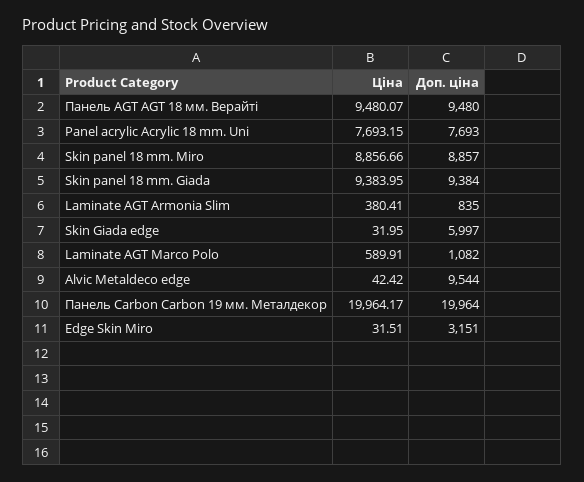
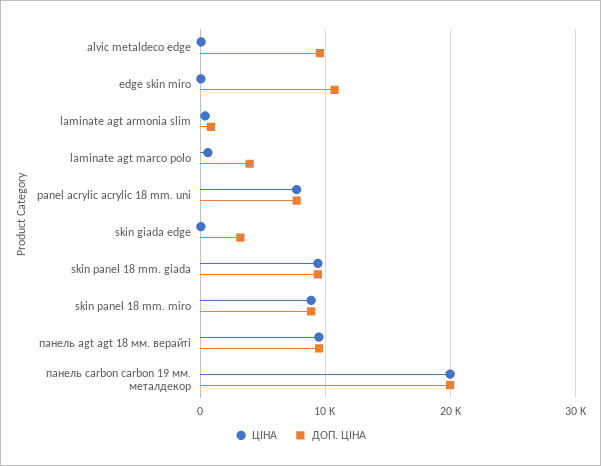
Доп. ціна, Skin Giada edge: 5997 -> 3000
Доп. ціна, Laminate AGT Marco Polo: 1082 -> 4000
Доп. ціна, Edge Skin Miro: 3151 -> 11000

